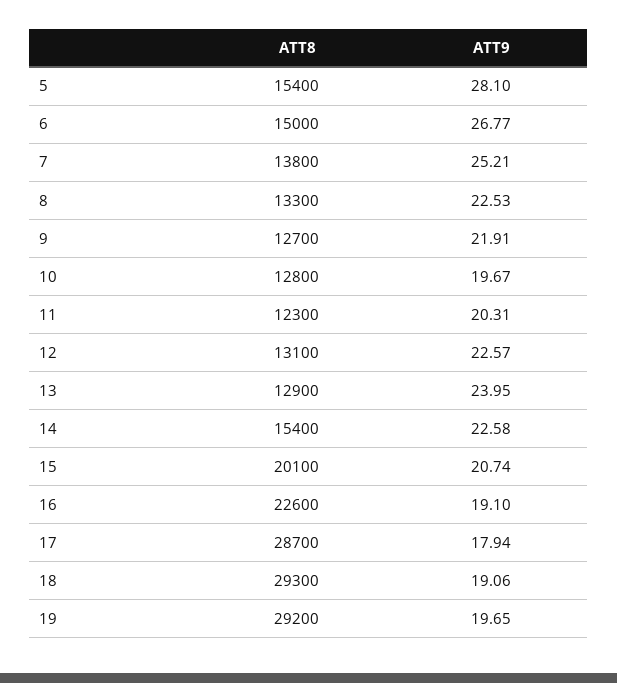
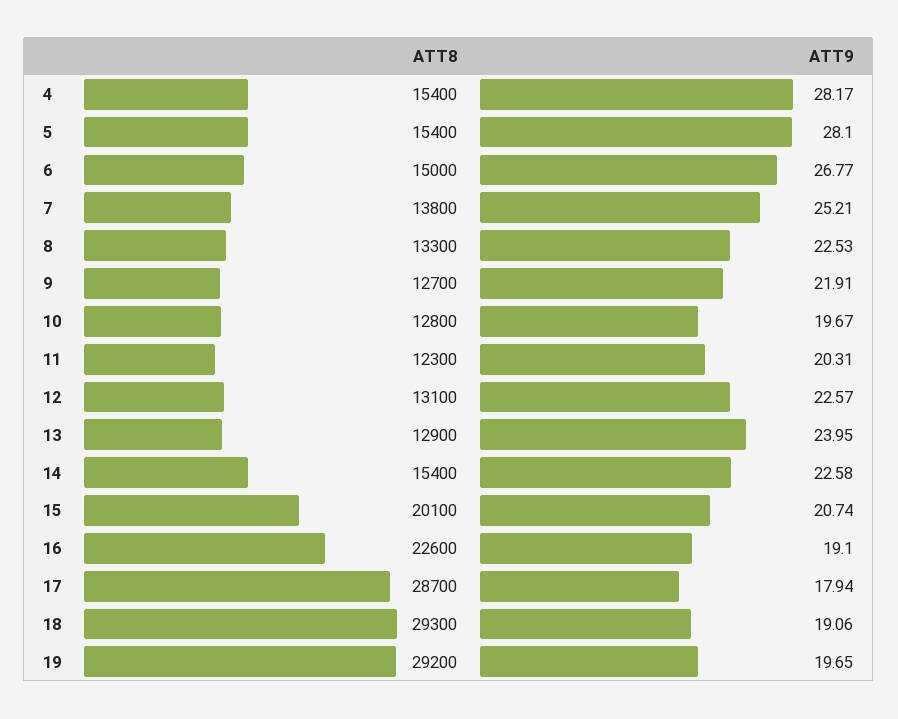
ATT8, 4: none -> 15400
ATT9, 4: none -> 28.17

